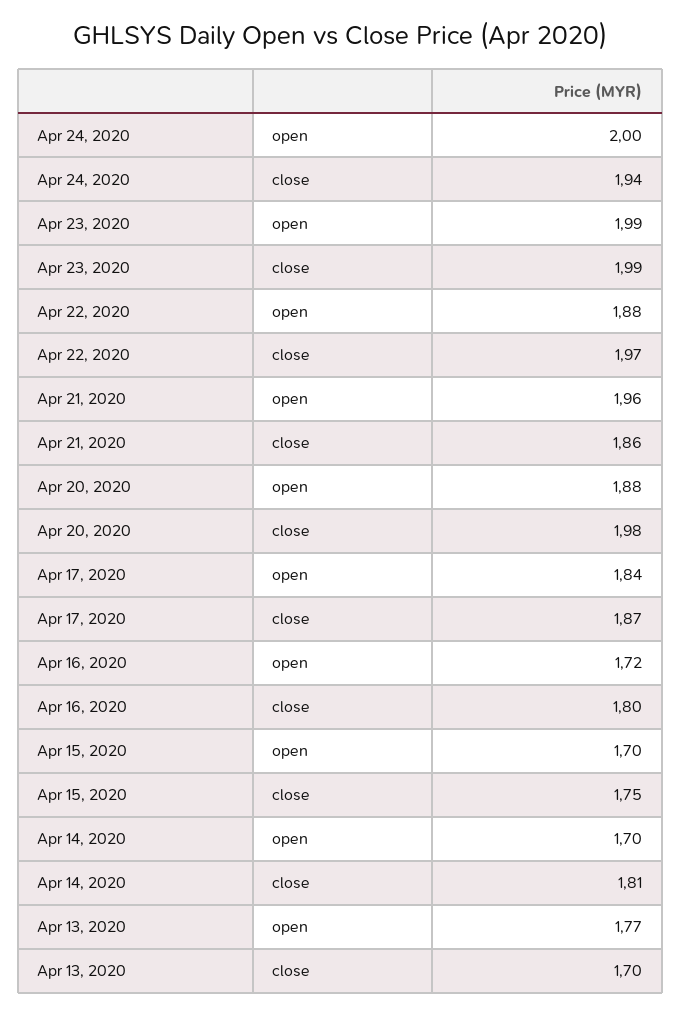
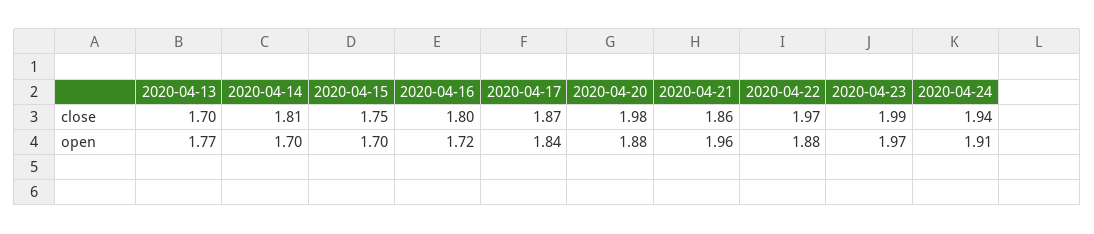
Apr 24, 2020, open: 2 -> 1.91
Apr 23, 2020, open: 1.99 -> 1.97

